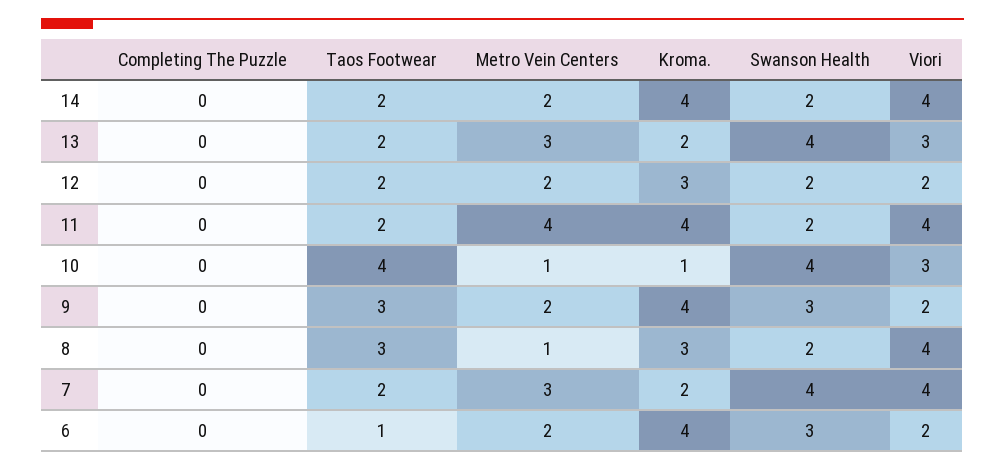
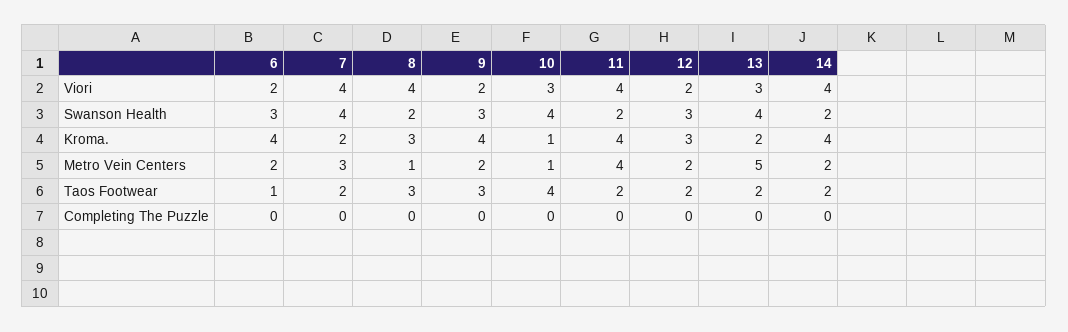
Metro Vein Centers, 13: 3 -> 5
Swanson Health, 12: 2 -> 3

